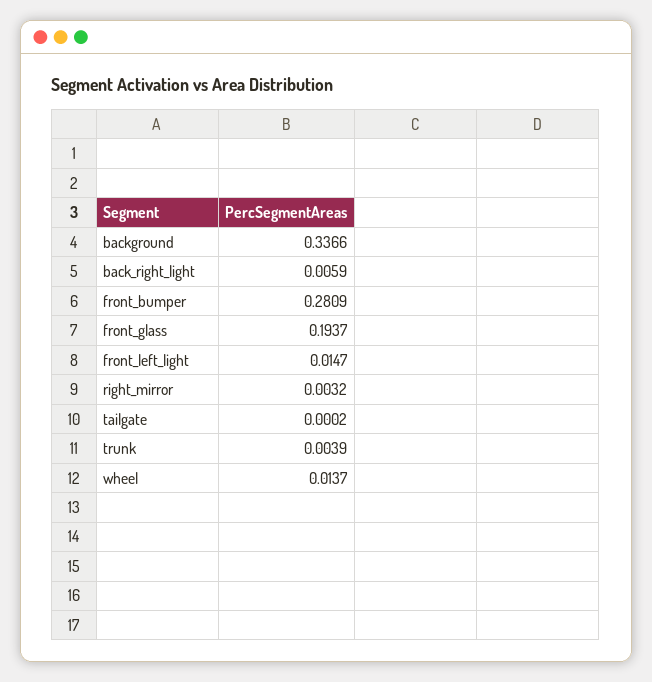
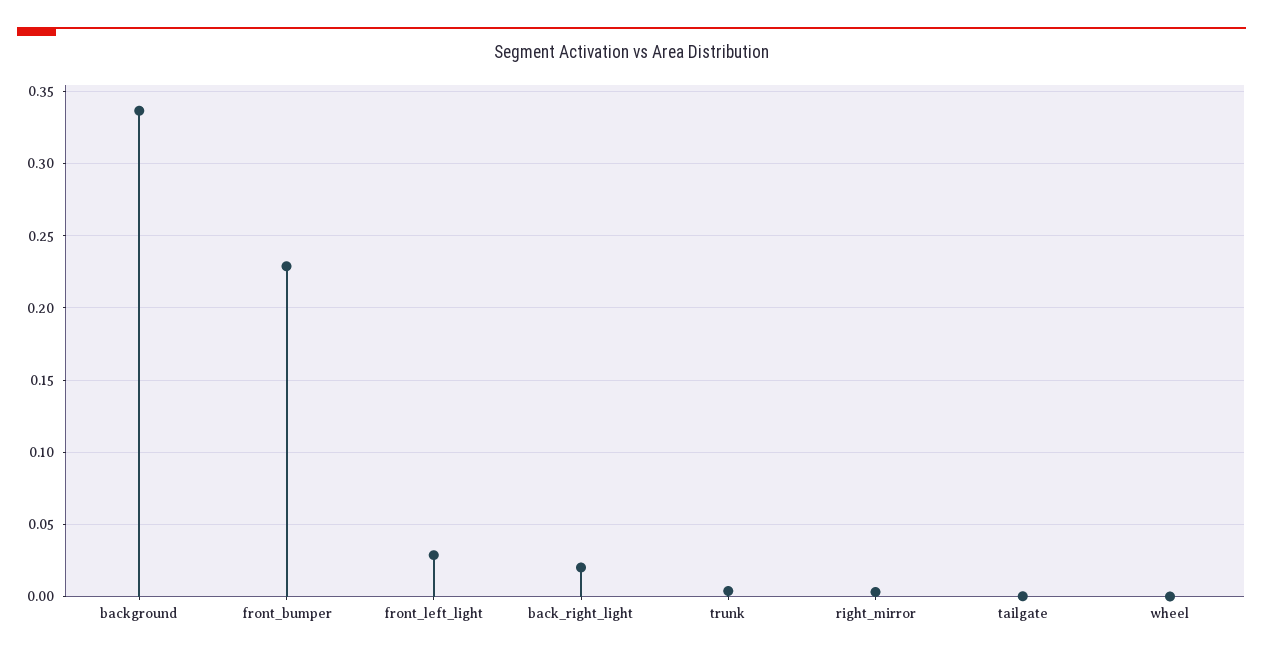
back_right_light: 0.0059 -> 0.02
front_bumper: 0.2809 -> 0.23
front_glass: 0.1937 -> none
front_left_light: 0.0147 -> 0.03
wheel: 0.0137 -> 0

